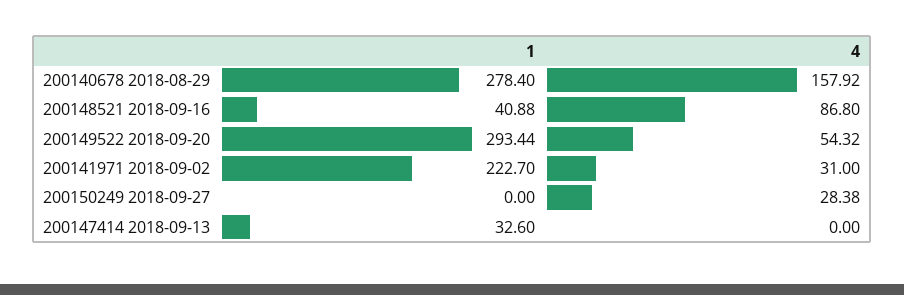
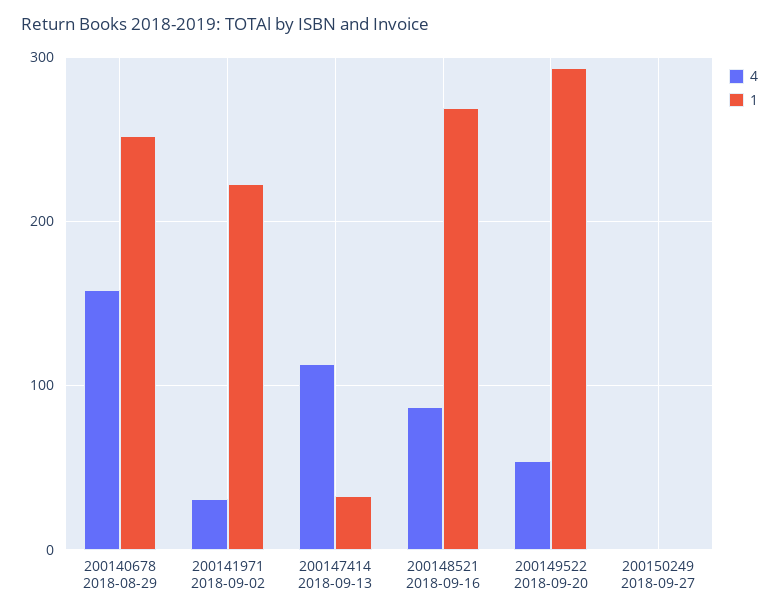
1, 200140678 2018-08-29: 278.4 -> 250
1, 200148521 2018-09-16: 40.88 -> 270
4, 200150249 2018-09-27: 28.38 -> 0
4, 200147414 2018-09-13: 0 -> 110

